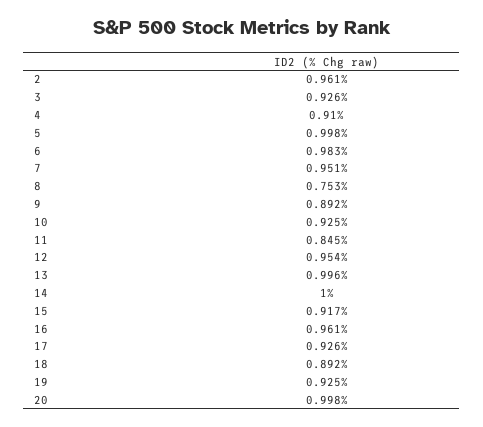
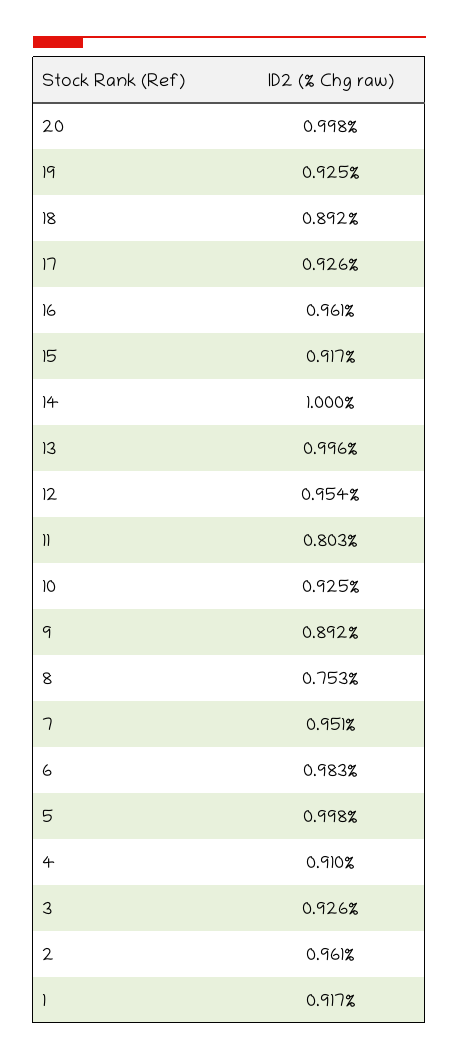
11: 0.845 -> 0.803
1: none -> 0.917

